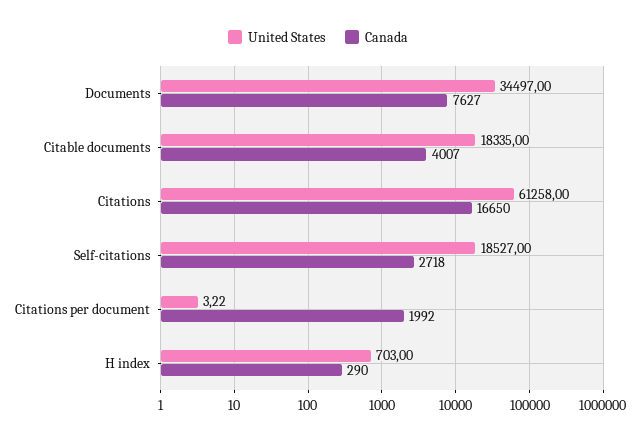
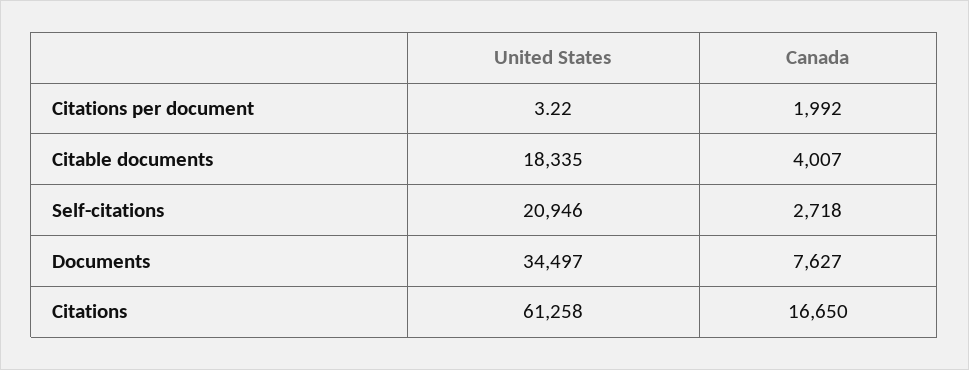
United States, Self-citations: 18527 -> 20946
United States, H index: 703 -> none
Canada, H index: 290 -> none

